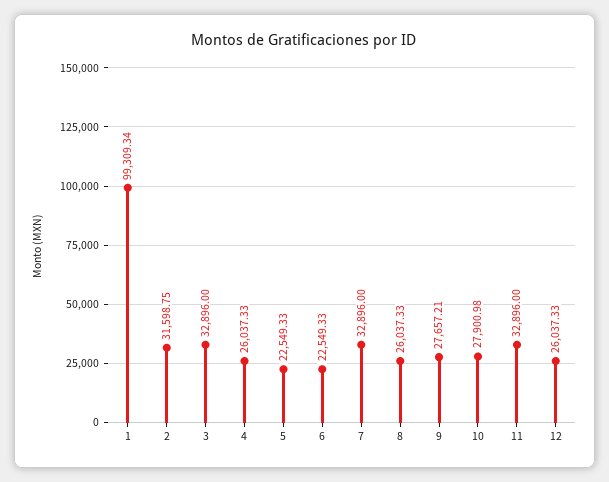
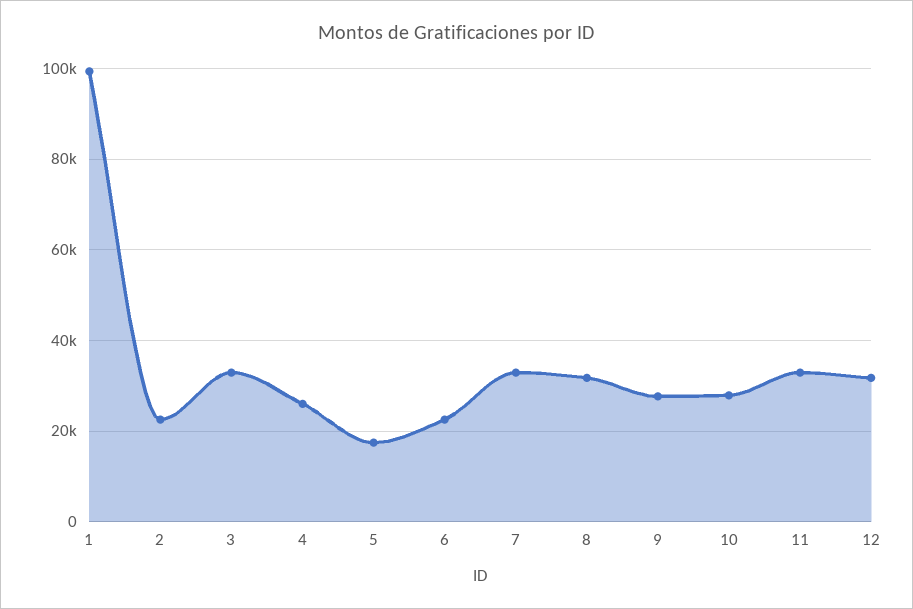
2: 31598.75 -> 22000
5: 22549.33 -> 18000
8: 26037.33 -> 32000
12: 26037.33 -> 32000

